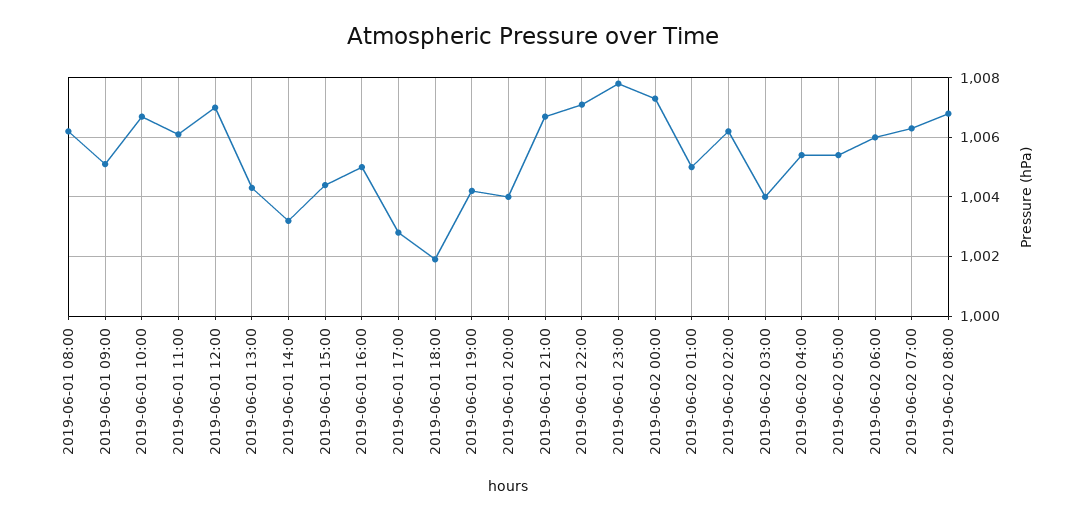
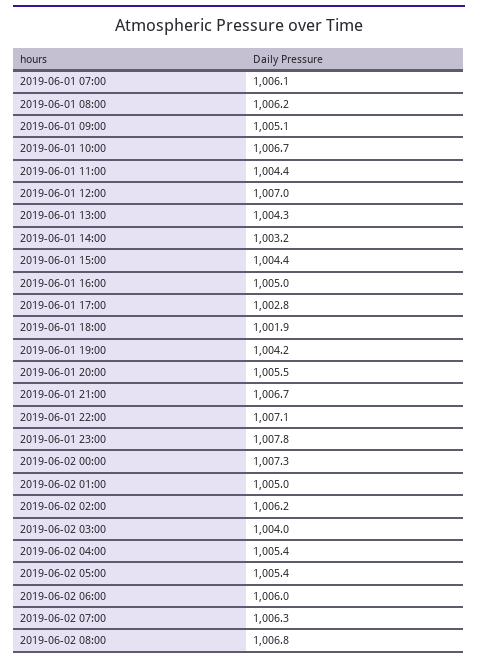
2019-06-01 11:00: 1006 -> 1004.4
2019-06-01 20:00: 1004 -> 1005.5
2019-06-01 07:00: none -> 1006.1

